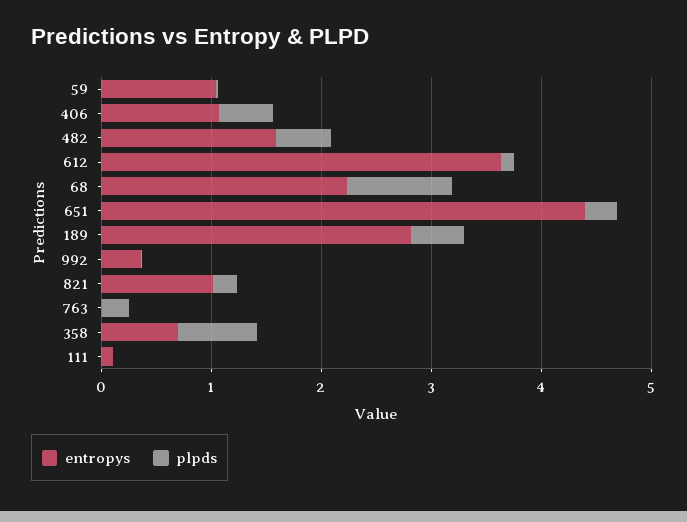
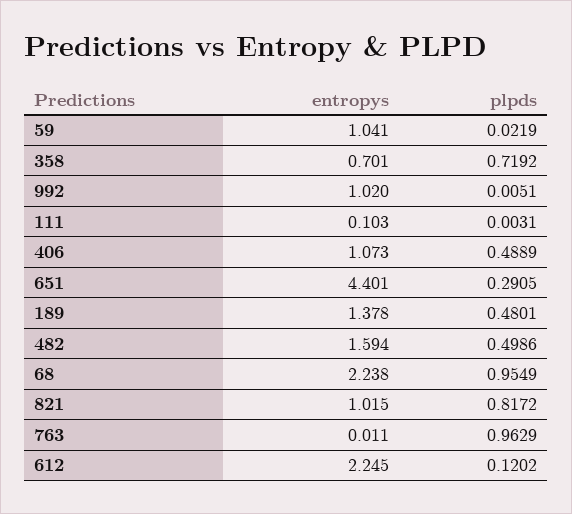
entropys, 612: 3.6 -> 2.245
entropys, 189: 2.8 -> 1.378
entropys, 992: 0.4 -> 1.02
plpds, 821: 0.2 -> 0.8172
plpds, 763: 0.2 -> 0.9629

